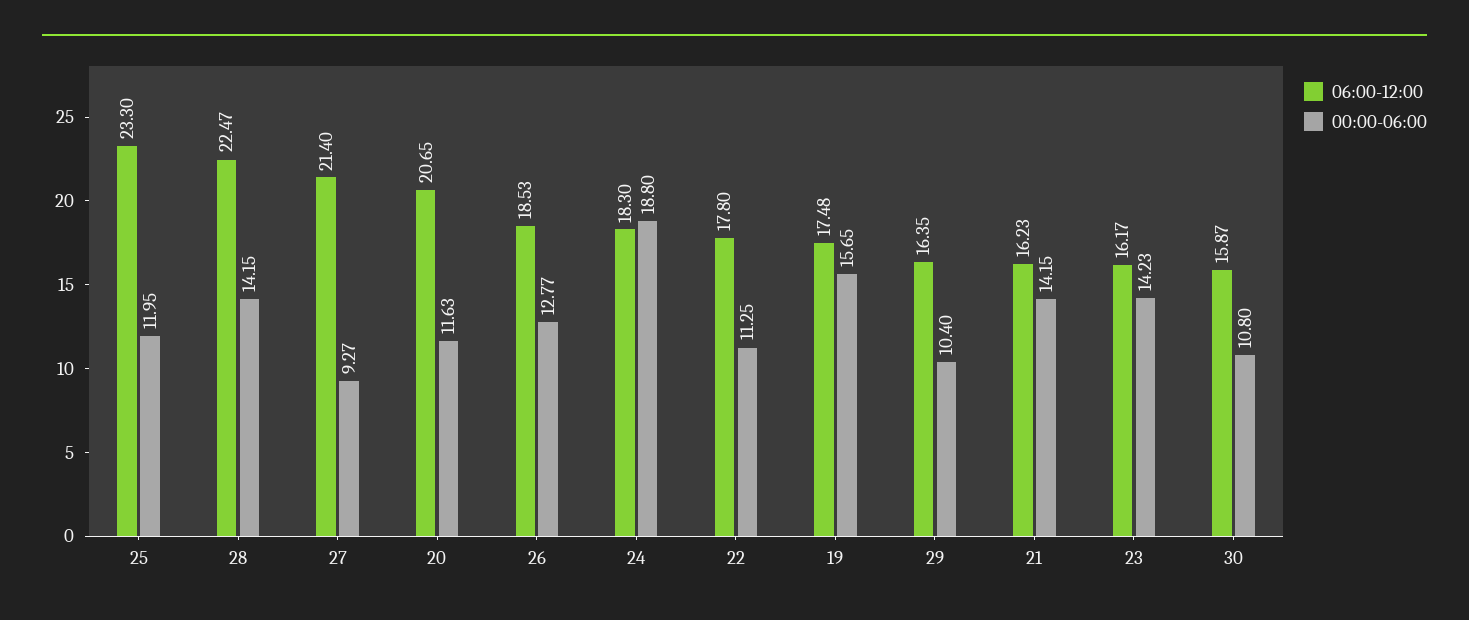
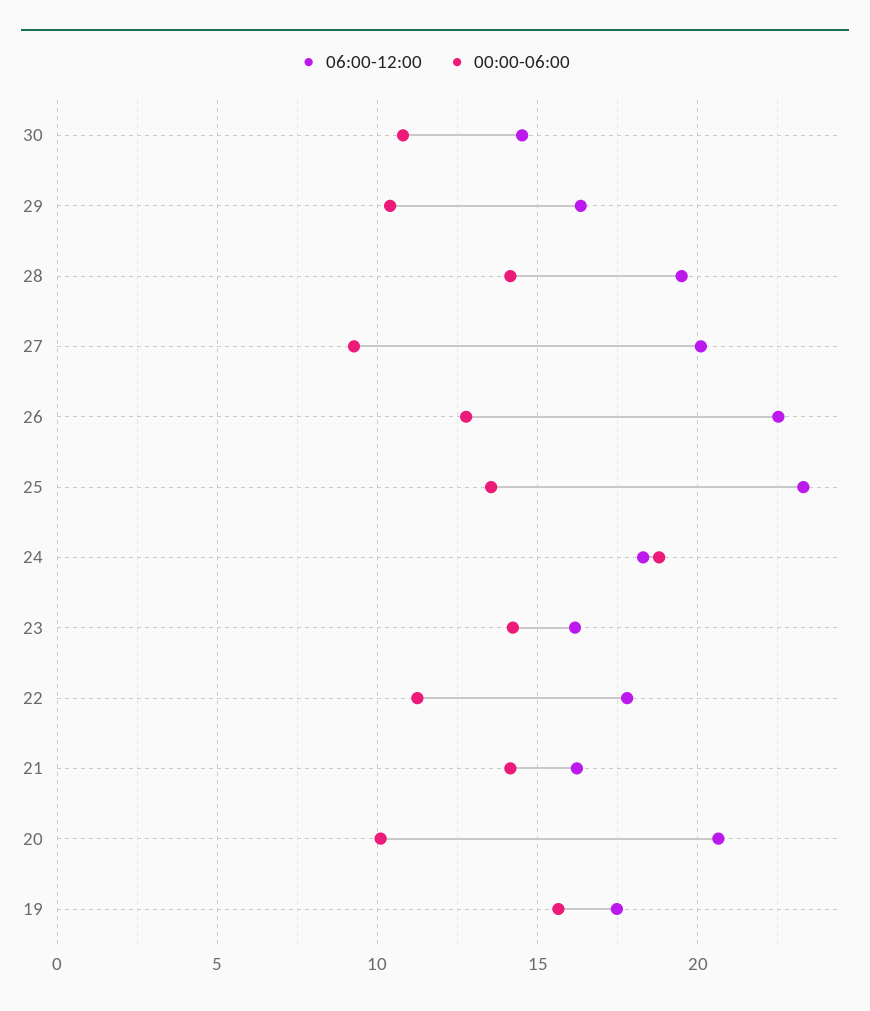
00:00-06:00, 25: 11.95 -> 13.5
06:00-12:00, 28: 22.47 -> 19.5
06:00-12:00, 27: 21.4 -> 20
00:00-06:00, 20: 11.63 -> 10
06:00-12:00, 26: 18.53 -> 22.5
06:00-12:00, 30: 15.87 -> 14.5

